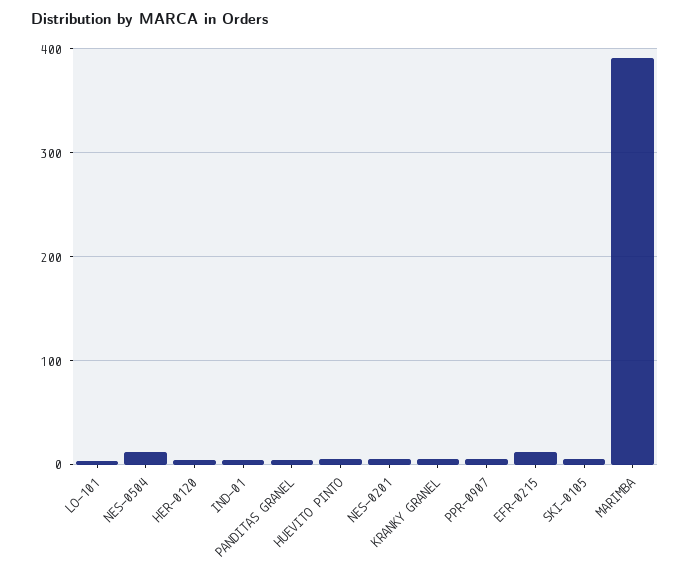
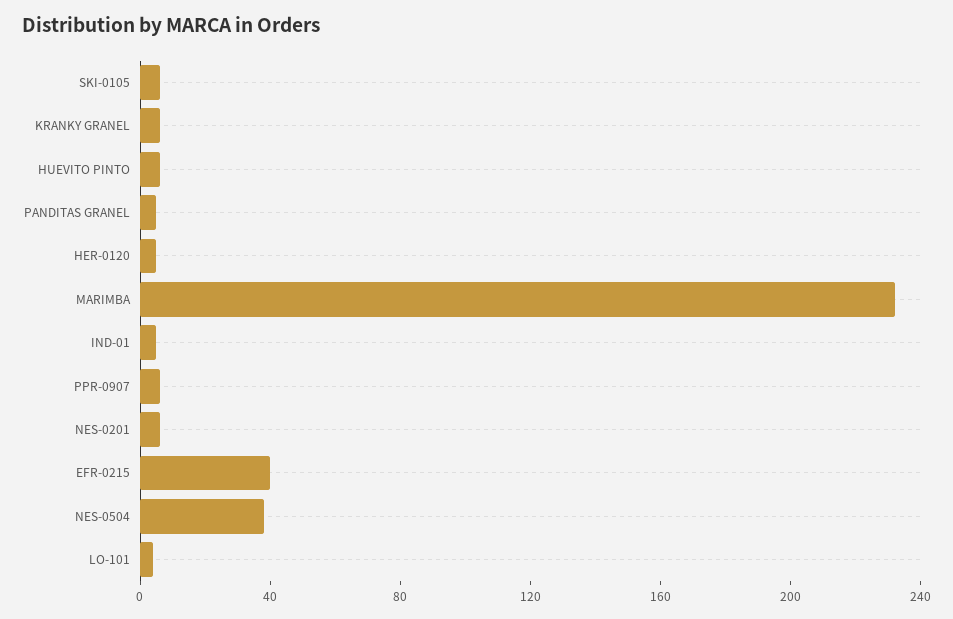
NES-0504: 10 -> 40
EFR-0215: 10 -> 40
MARIMBA: 390 -> 230

